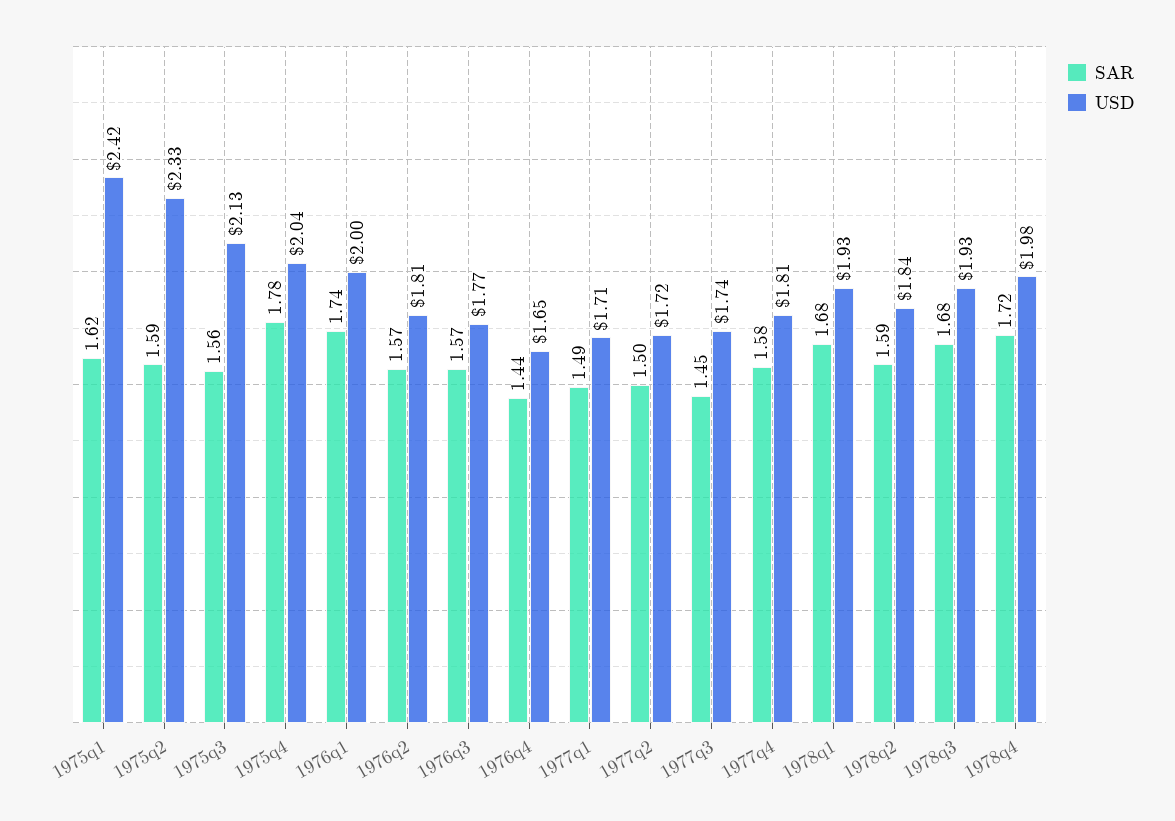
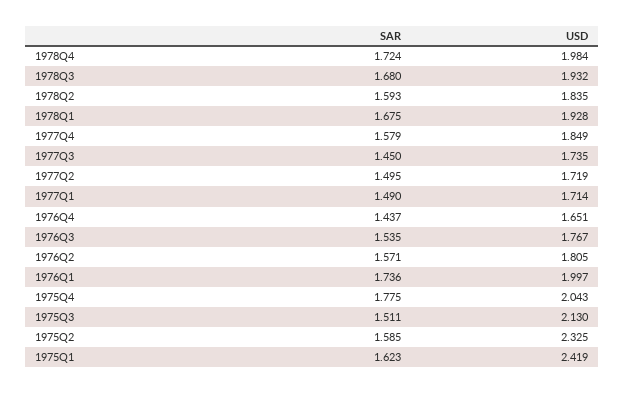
SAR, 1975q3: 1.56 -> 1.511
SAR, 1976q3: 1.57 -> 1.535
USD, 1977q4: 1.81 -> 1.849

